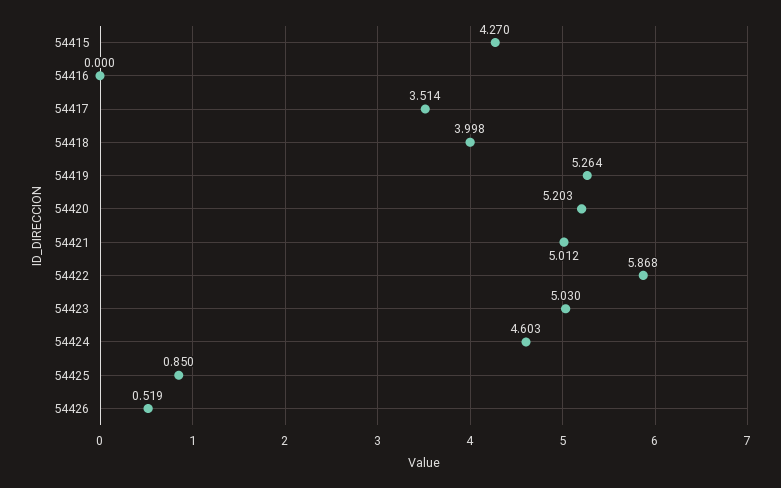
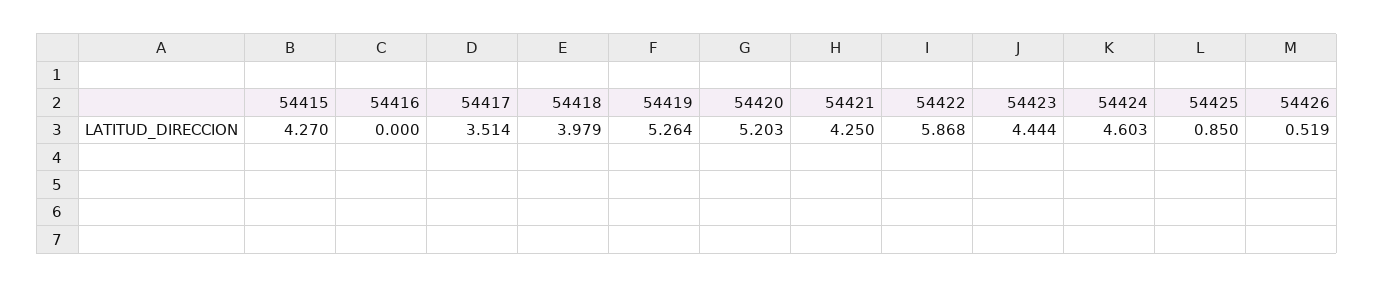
54418: 3.998 -> 3.979
54421: 5.012 -> 4.25
54423: 5.03 -> 4.444

